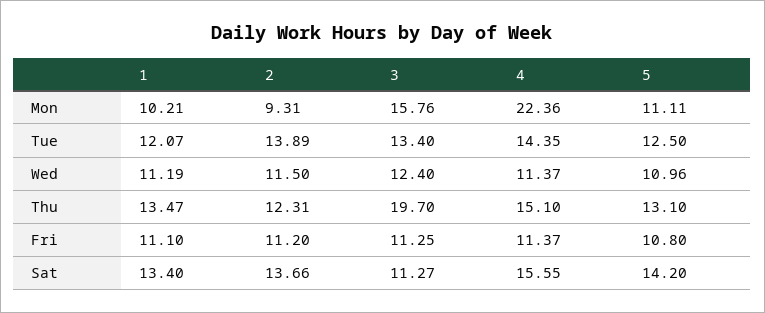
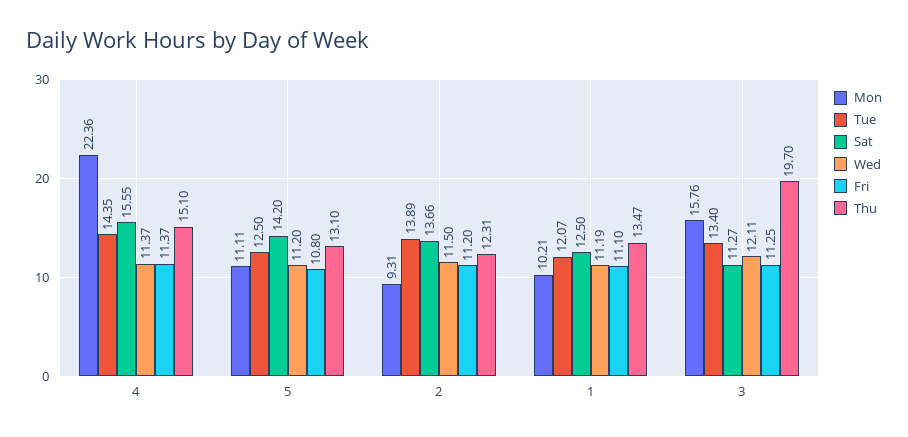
Wed, 3: 12.4 -> 12.11
Wed, 5: 10.96 -> 11.2
Sat, 1: 13.4 -> 12.5

